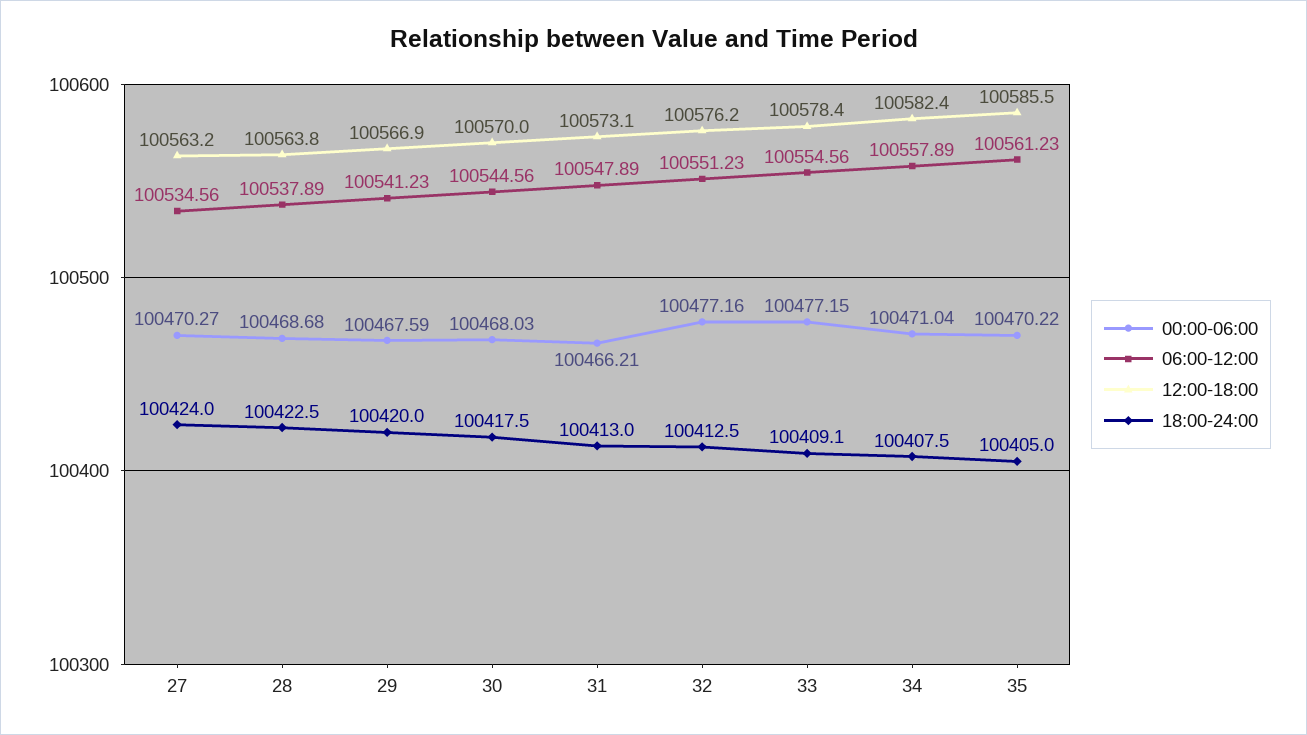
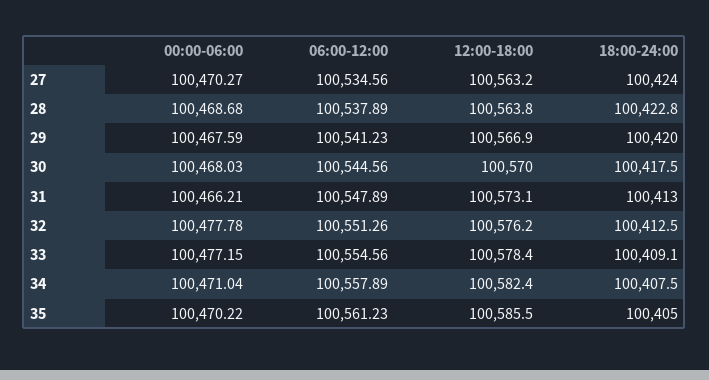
18:00-24:00, 28: 100422.5 -> 100422.8
00:00-06:00, 32: 100477.16 -> 100477.78
06:00-12:00, 32: 100551.23 -> 100551.26

